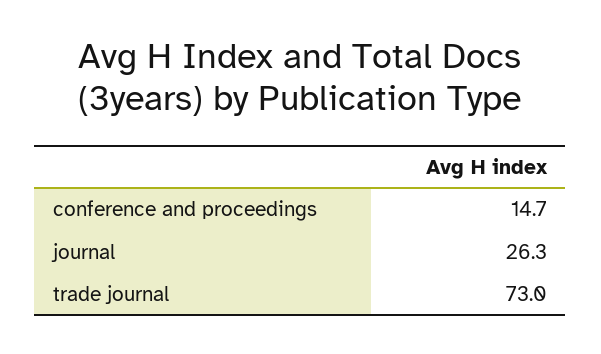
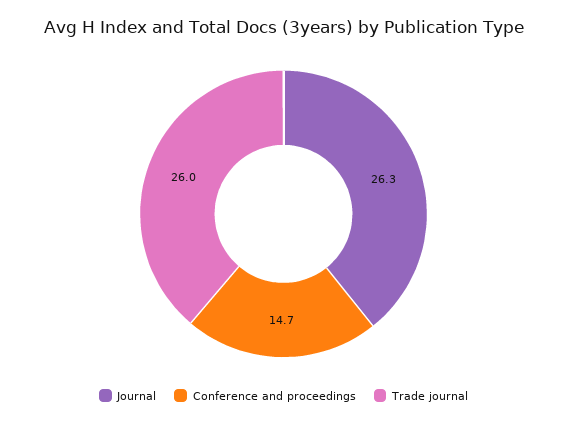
trade journal: 73 -> 26

